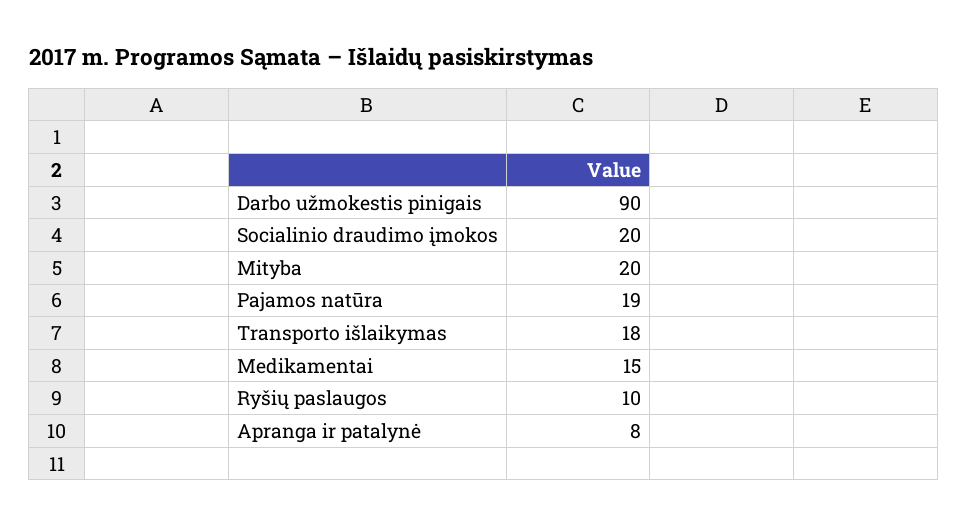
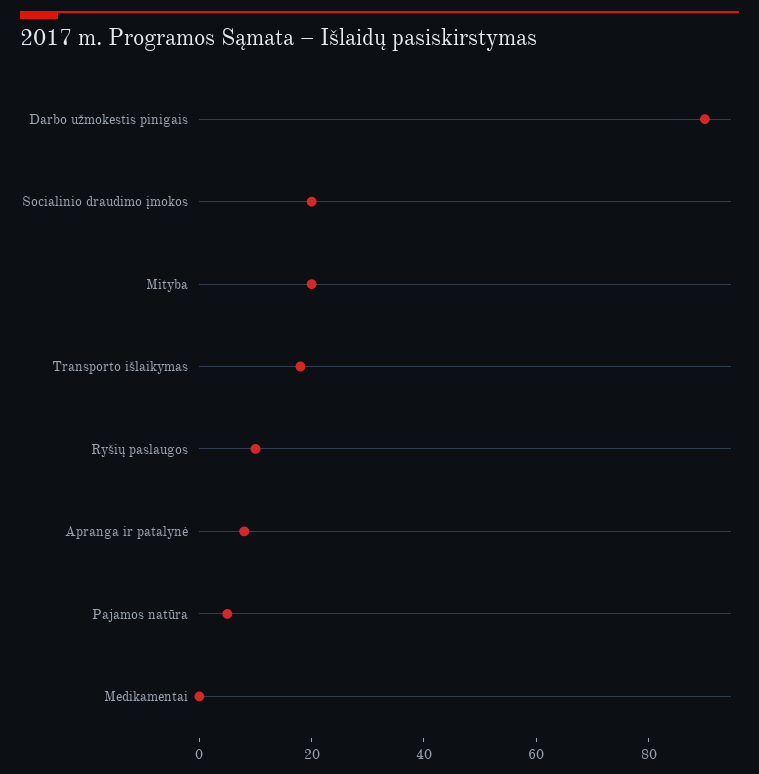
Pajamos natūra: 19 -> 5
Medikamentai: 15 -> 0

